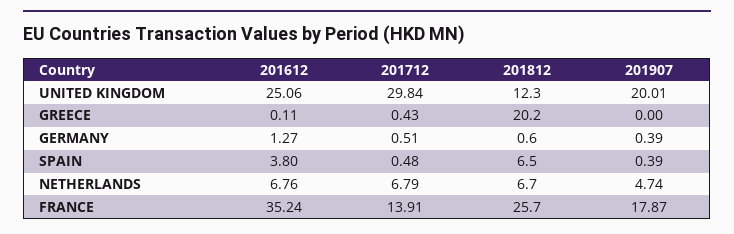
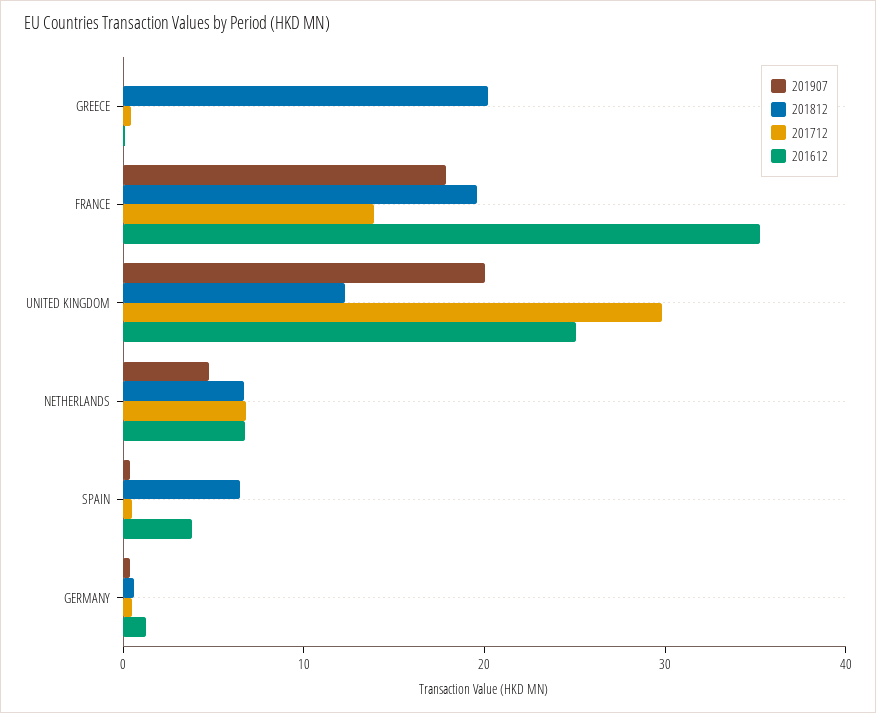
201812, FRANCE: 25.7 -> 20

